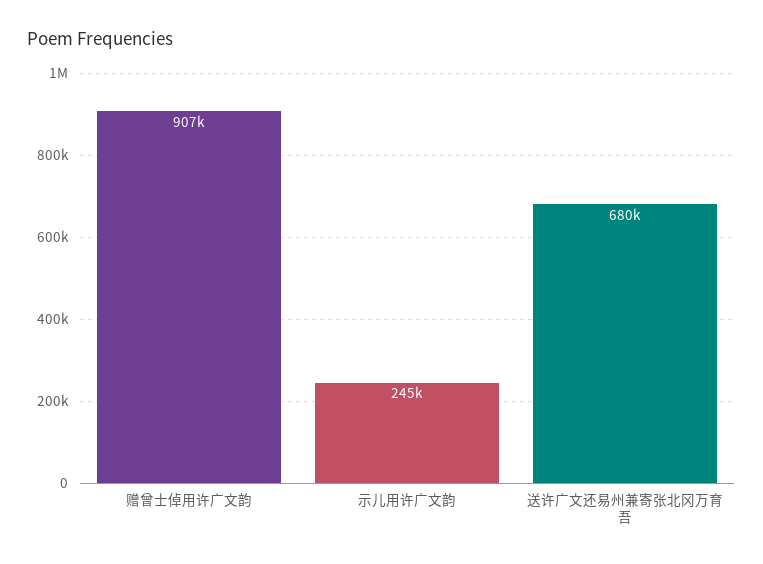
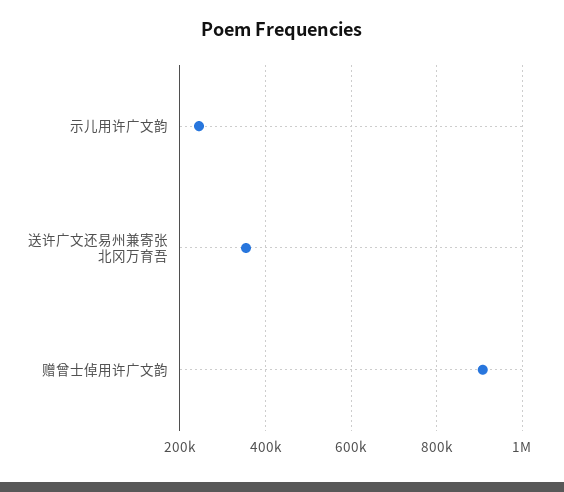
送许广文还易州兼寄张北冈万育吾: 680000 -> 360000

